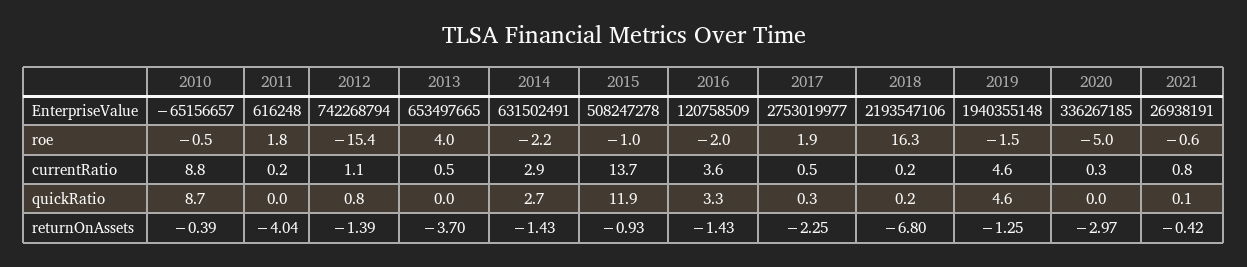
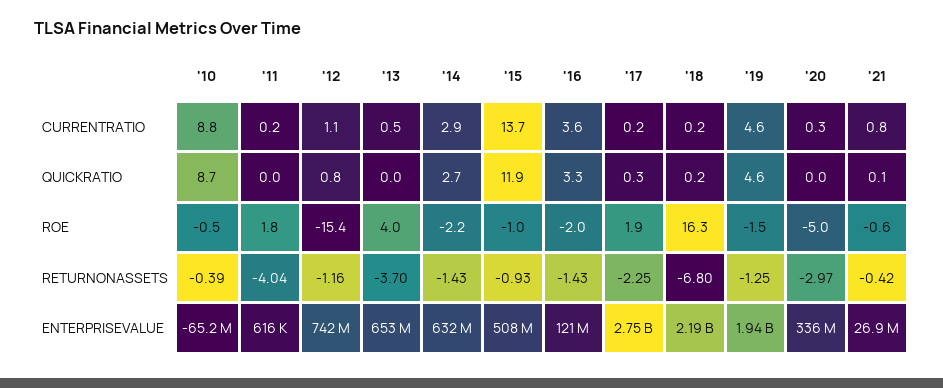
2017, currentRatio: 0.5 -> 0.2
2012, returnOnAssets: -1.39 -> -1.16

